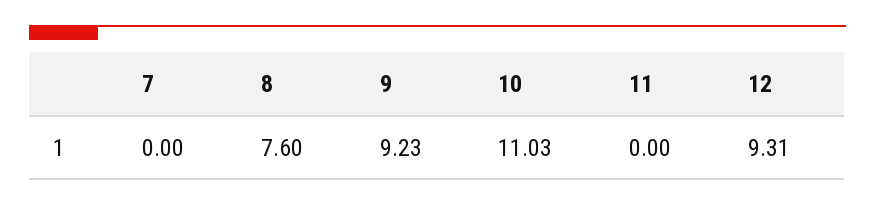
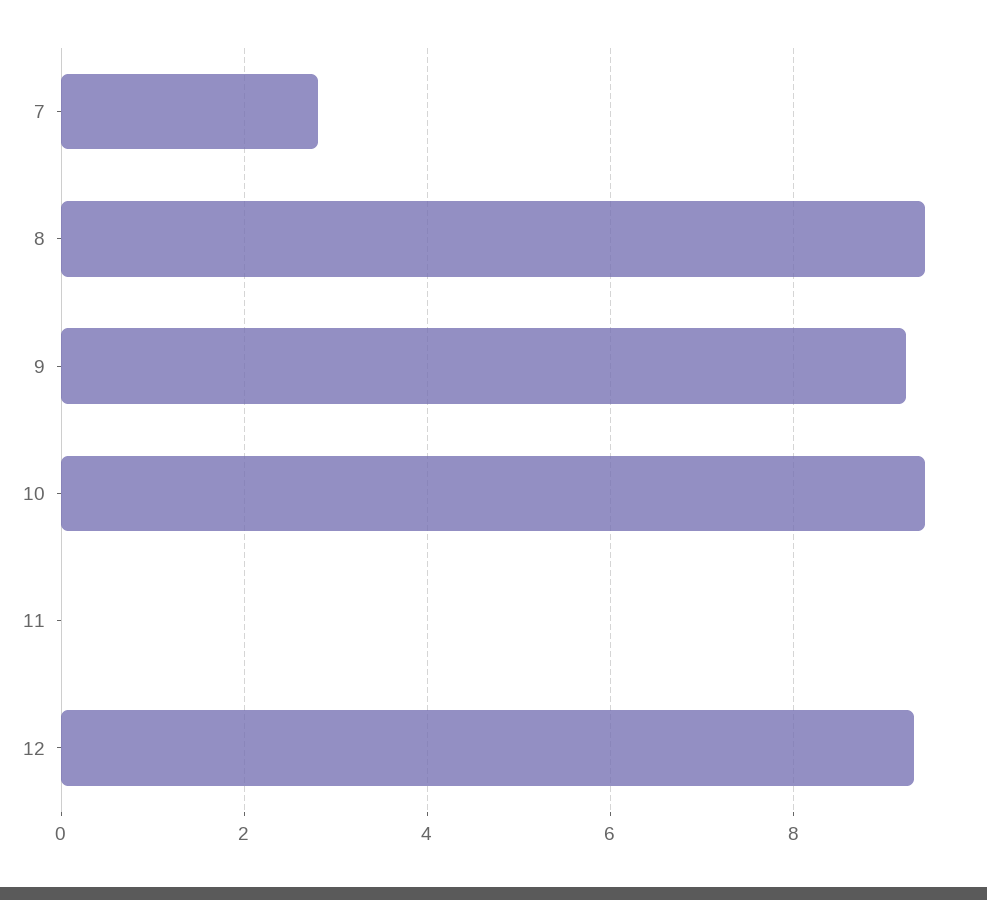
7: 0 -> 2.8
8: 7.6 -> 9.4
10: 11.03 -> 9.4

